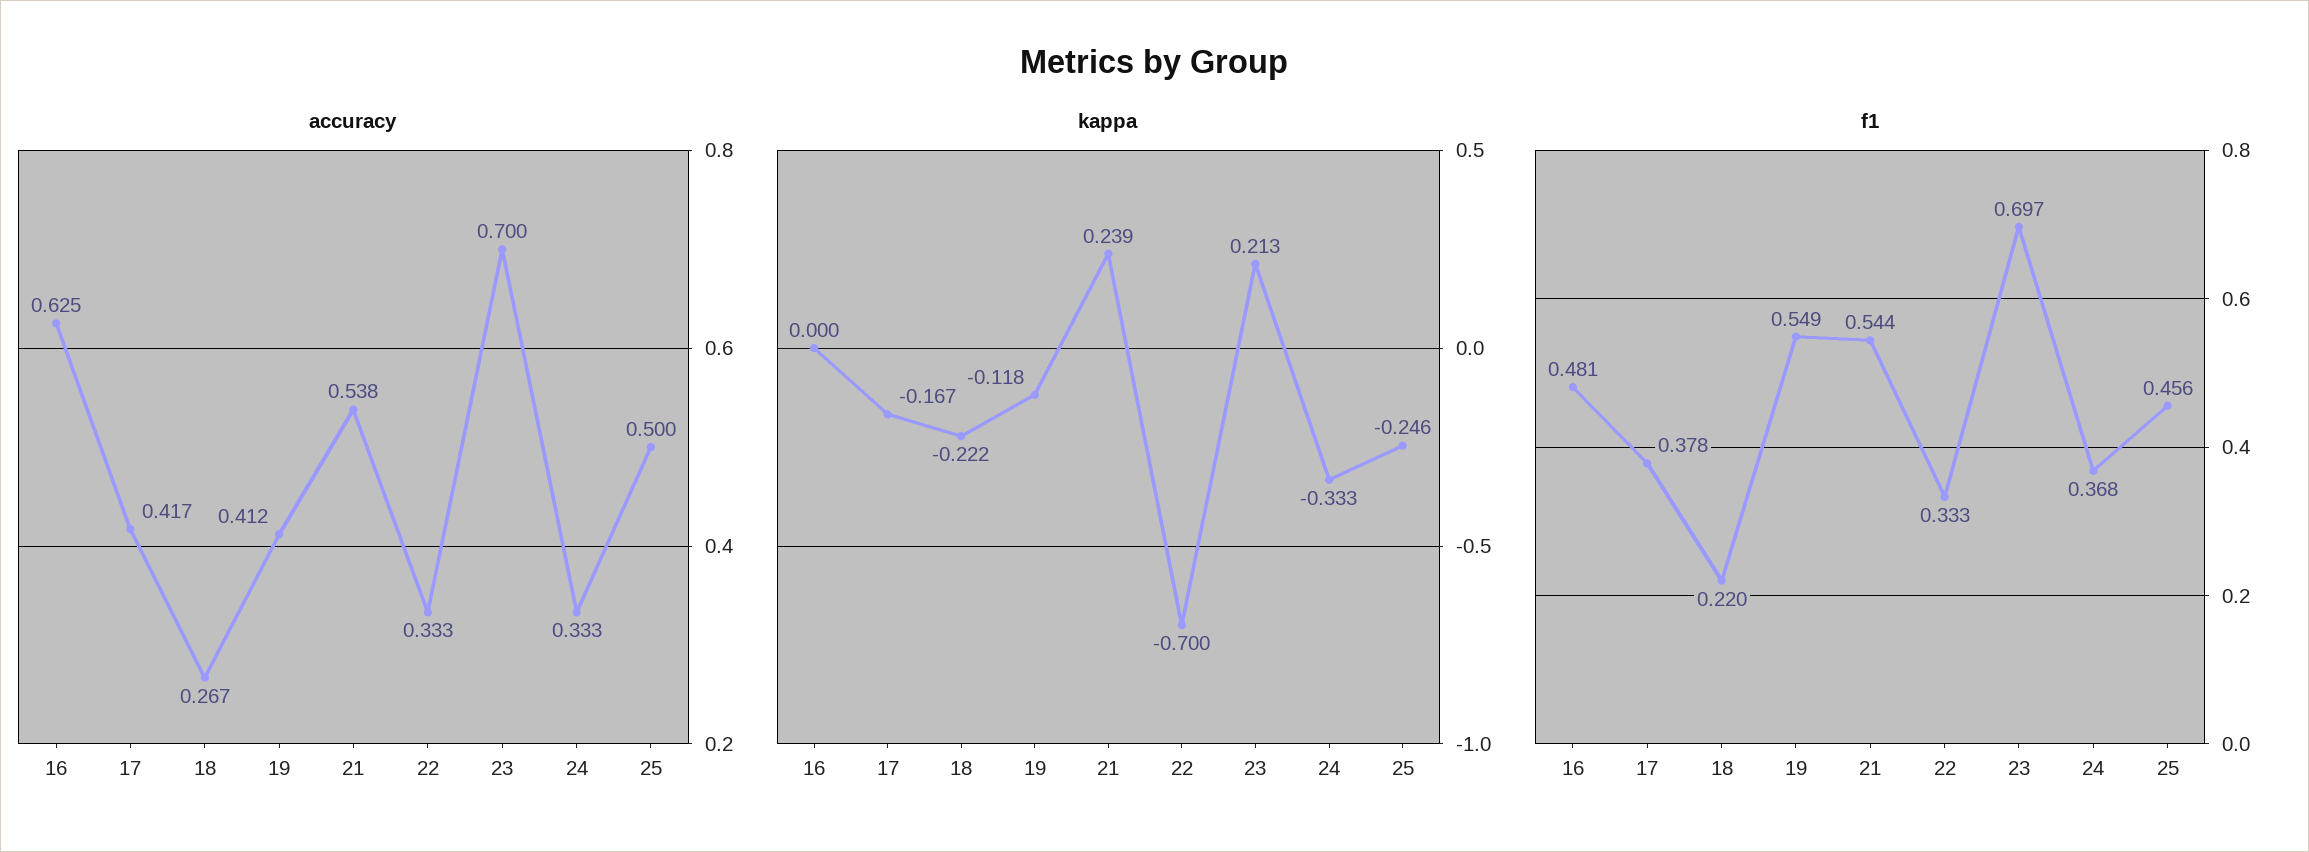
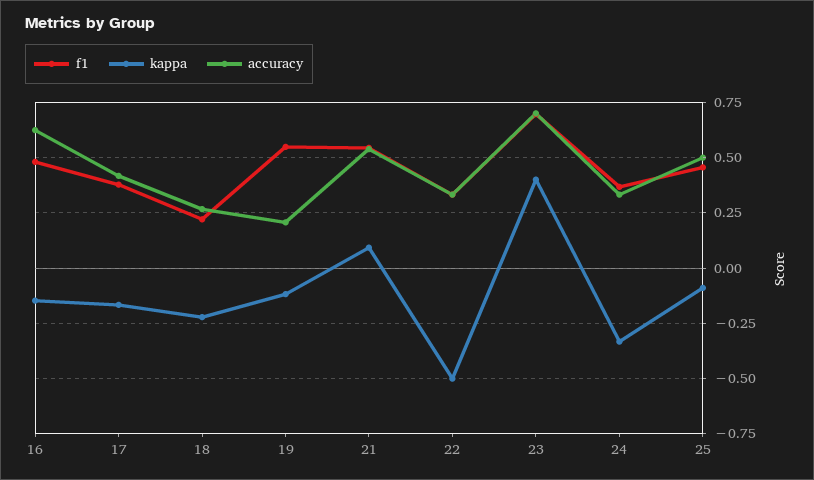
accuracy, 19: 0.412 -> 0.2
kappa, 16: 0 -> -0.15
kappa, 21: 0.239 -> 0.1
kappa, 22: -0.7 -> -0.5
kappa, 23: 0.213 -> 0.4
kappa, 25: -0.246 -> -0.1

